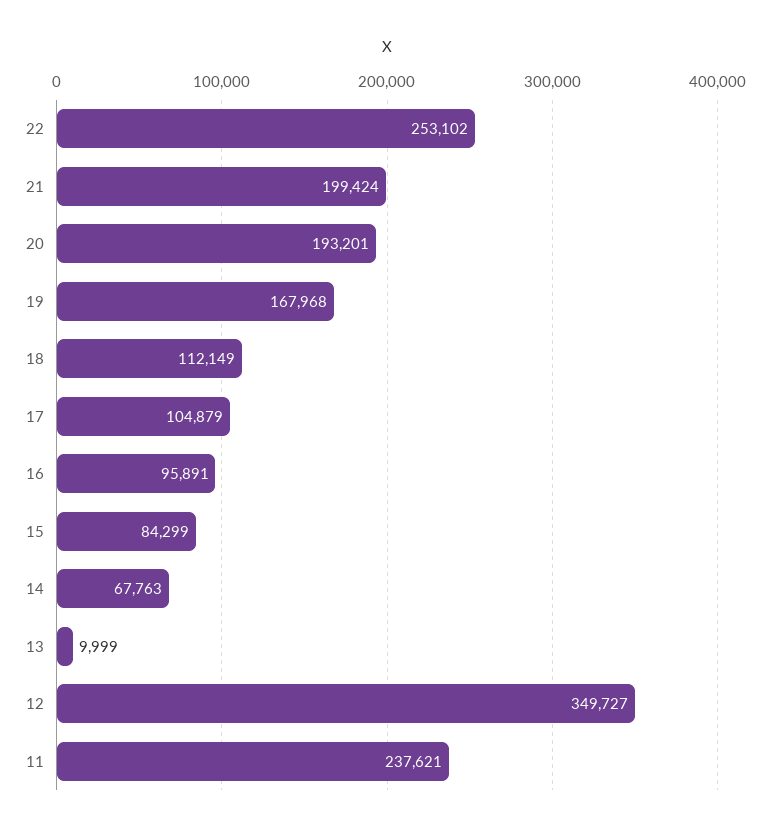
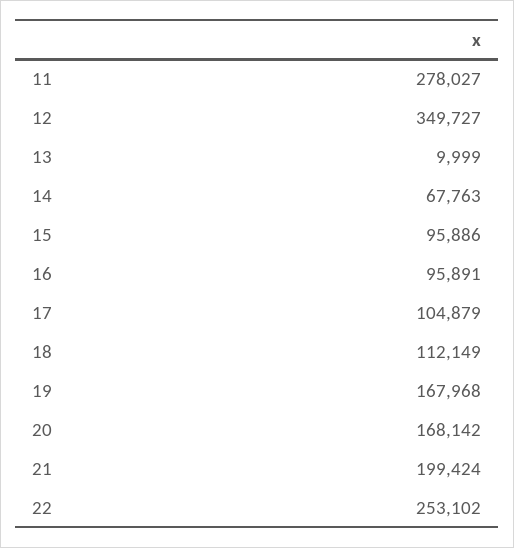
20: 193201 -> 168142
15: 84299 -> 95886
11: 237621 -> 278027

